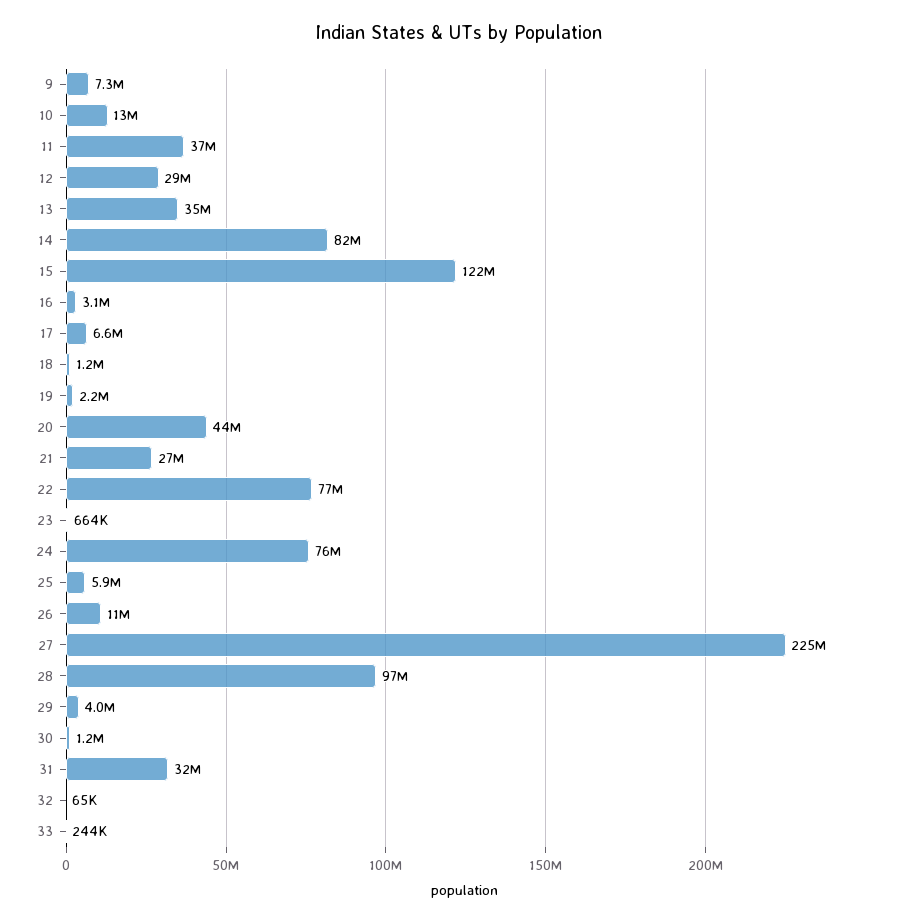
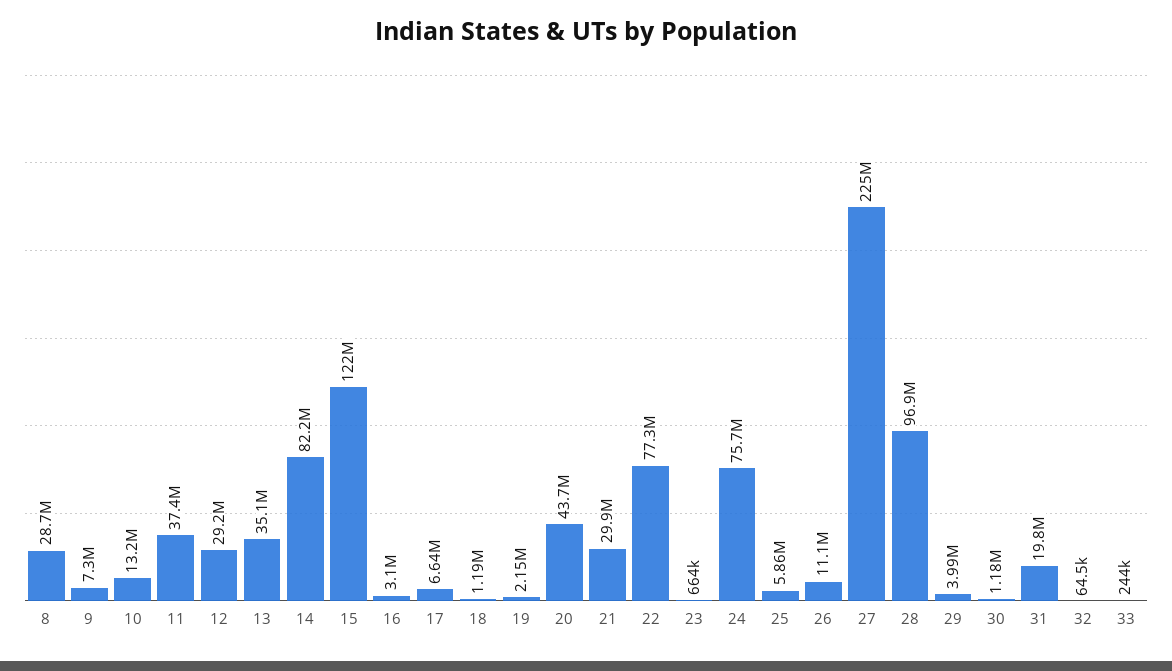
21: 27000000 -> 29900000
31: 32000000 -> 19800000
8: none -> 28700000

